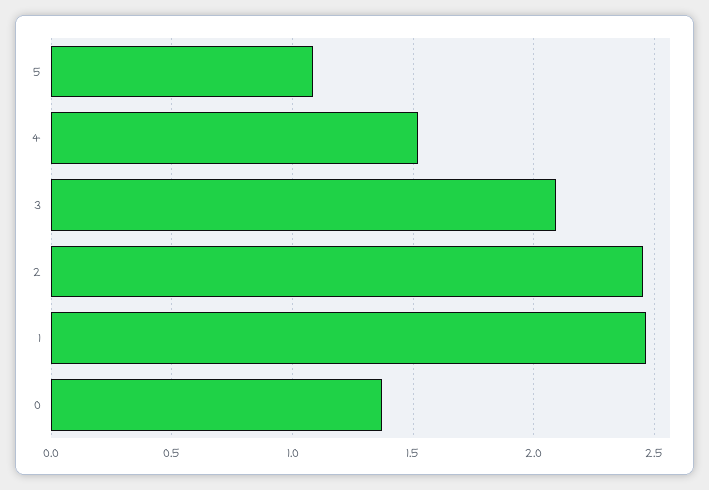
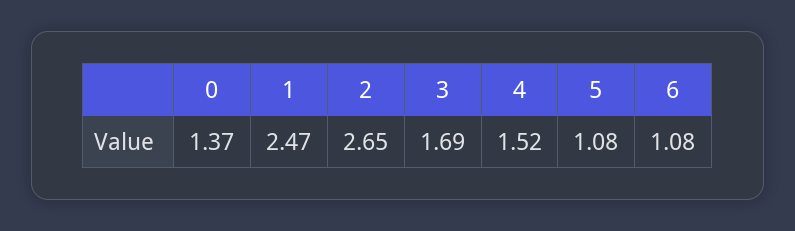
3: 2.1 -> 1.69
2: 2.45 -> 2.65
6: none -> 1.08

